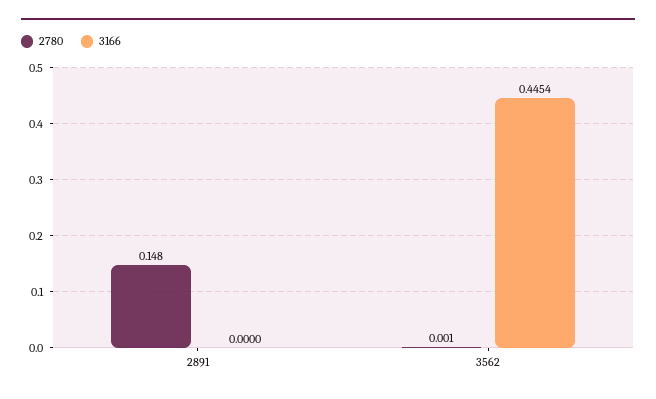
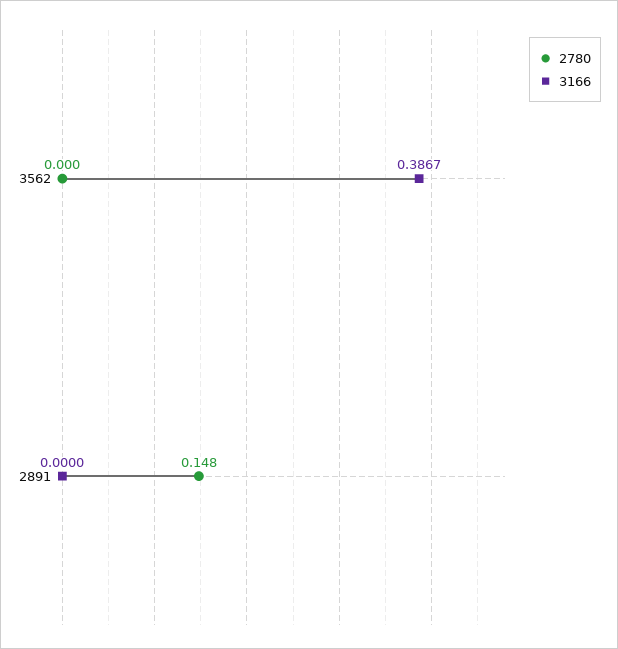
2780, 3562: 0.001 -> 0
3166, 3562: 0.4454 -> 0.3867

